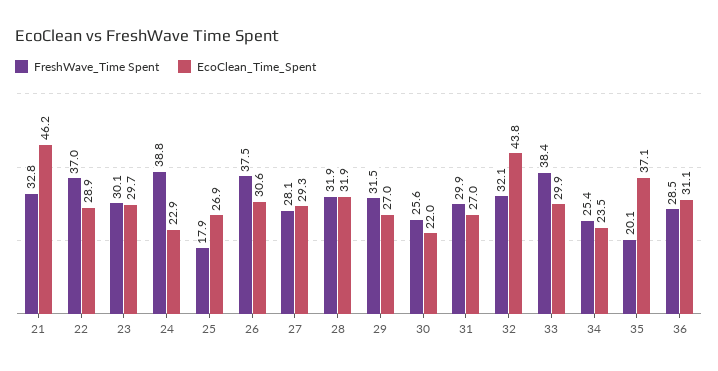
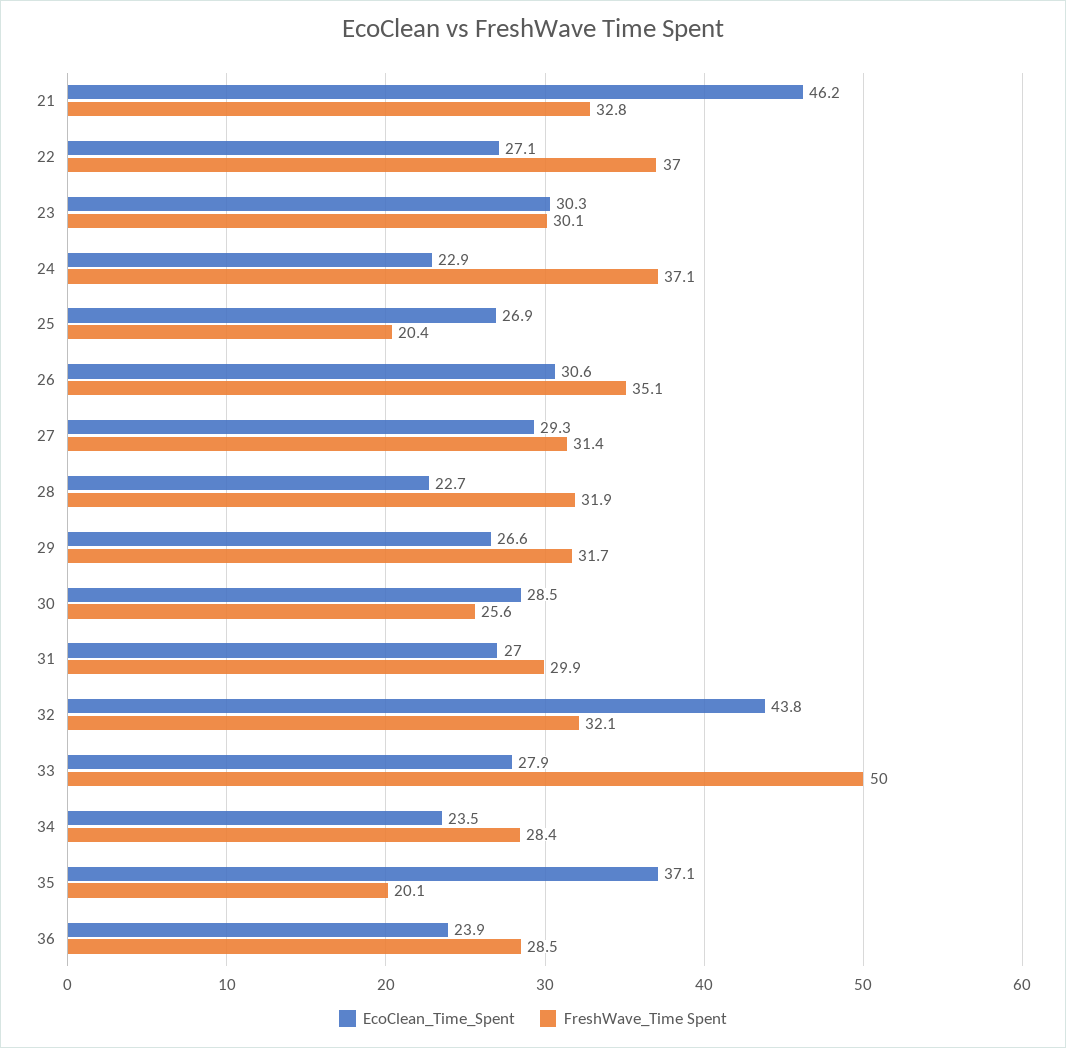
EcoClean_Time_Spent, 22: 28.9 -> 27.1
EcoClean_Time_Spent, 23: 29.7 -> 30.3
FreshWave_Time Spent, 24: 38.8 -> 37.1
FreshWave_Time Spent, 25: 17.9 -> 20.4
FreshWave_Time Spent, 26: 37.5 -> 35.1
FreshWave_Time Spent, 27: 28.1 -> 31.4
EcoClean_Time_Spent, 28: 31.9 -> 22.7
FreshWave_Time Spent, 29: 31.5 -> 31.7
EcoClean_Time_Spent, 29: 27 -> 26.6
EcoClean_Time_Spent, 30: 22 -> 28.5
FreshWave_Time Spent, 33: 38.4 -> 50
EcoClean_Time_Spent, 33: 29.9 -> 27.9
FreshWave_Time Spent, 34: 25.4 -> 28.4
EcoClean_Time_Spent, 36: 31.1 -> 23.9

